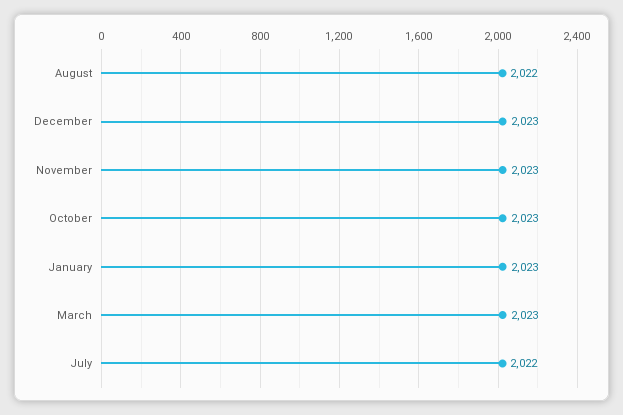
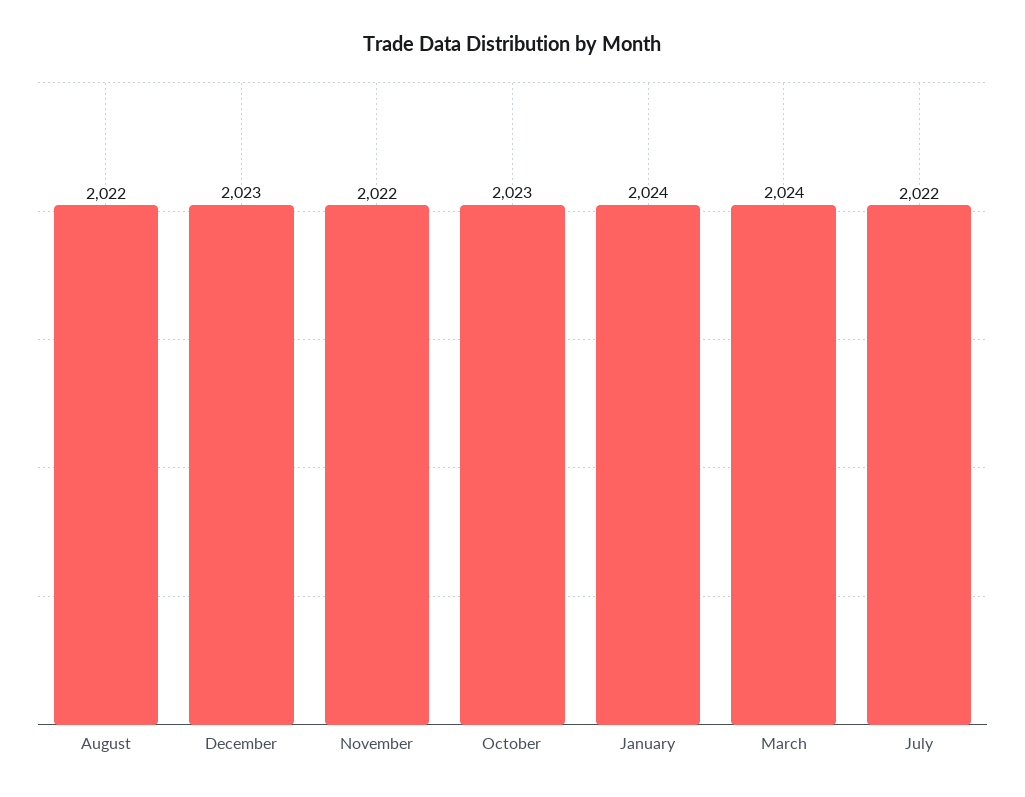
November: 2023 -> 2022
January: 2023 -> 2024
March: 2023 -> 2024

